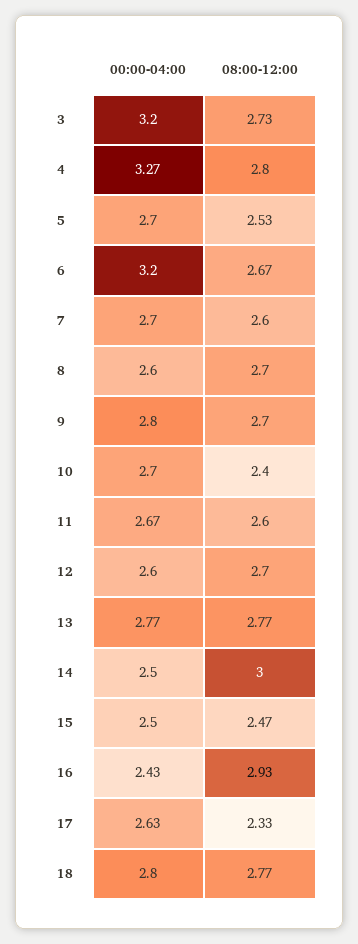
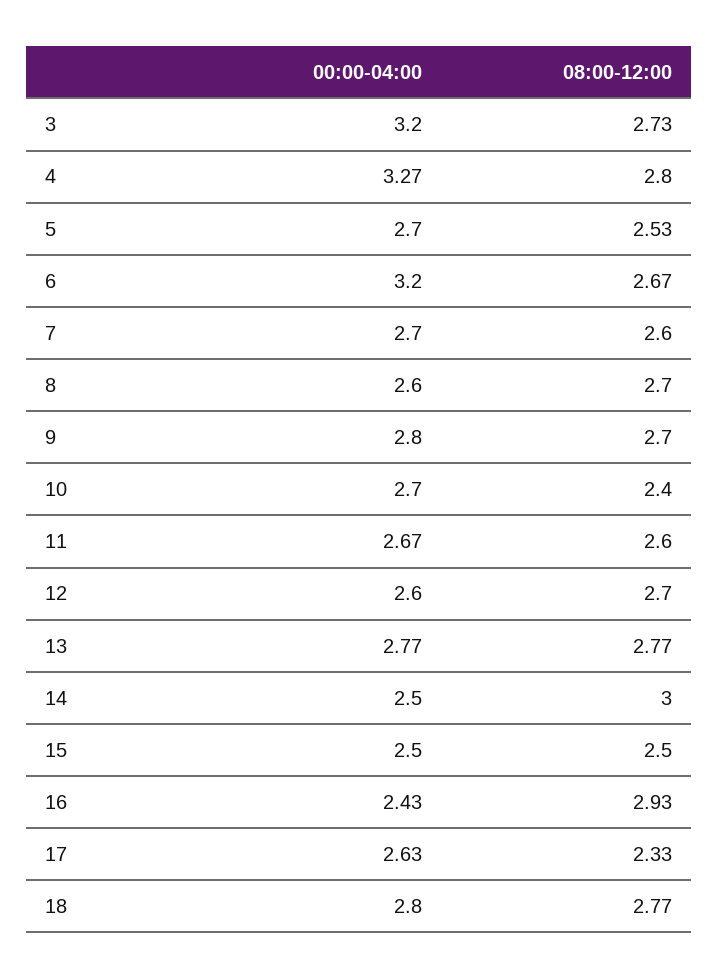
08:00-12:00, 15: 2.47 -> 2.5

